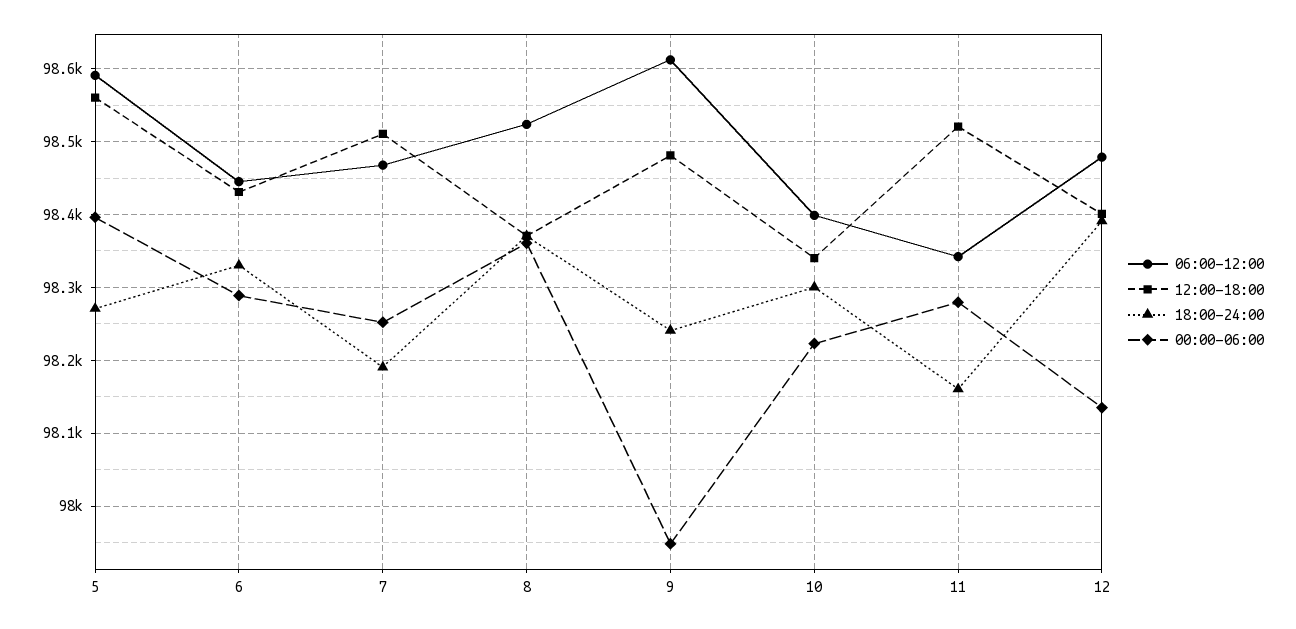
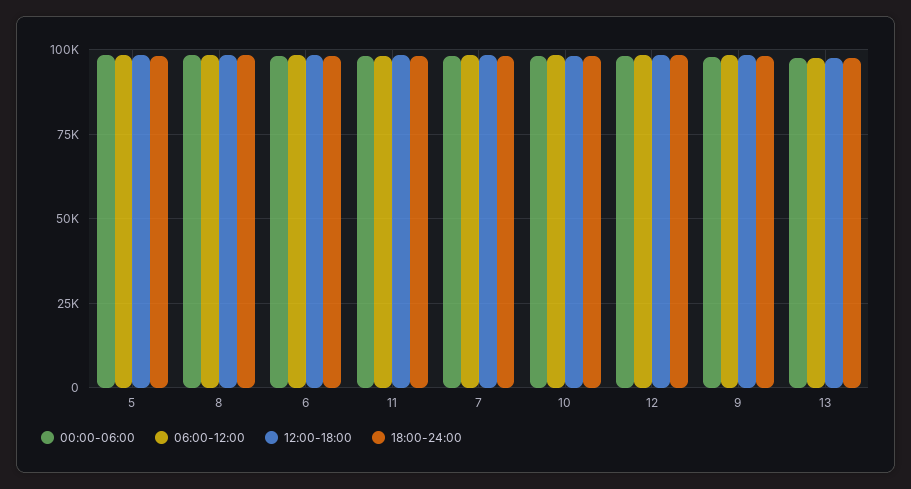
00:00-06:00, 13: none -> 97500
06:00-12:00, 13: none -> 97500
12:00-18:00, 13: none -> 97500
18:00-24:00, 13: none -> 97500

